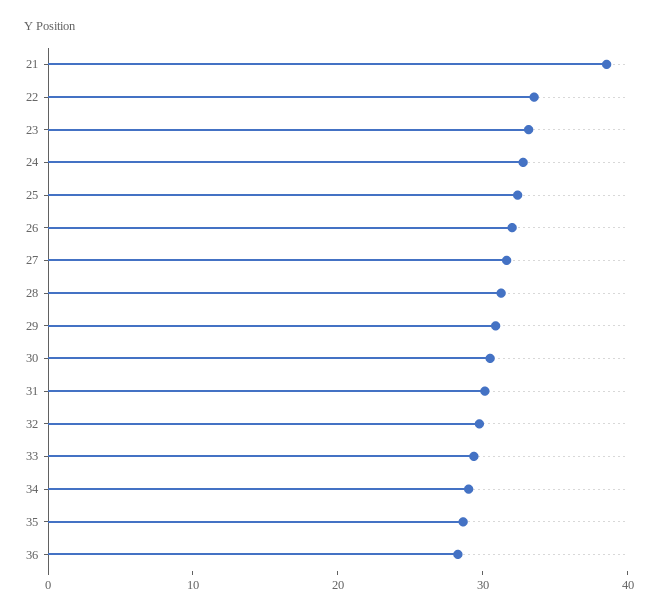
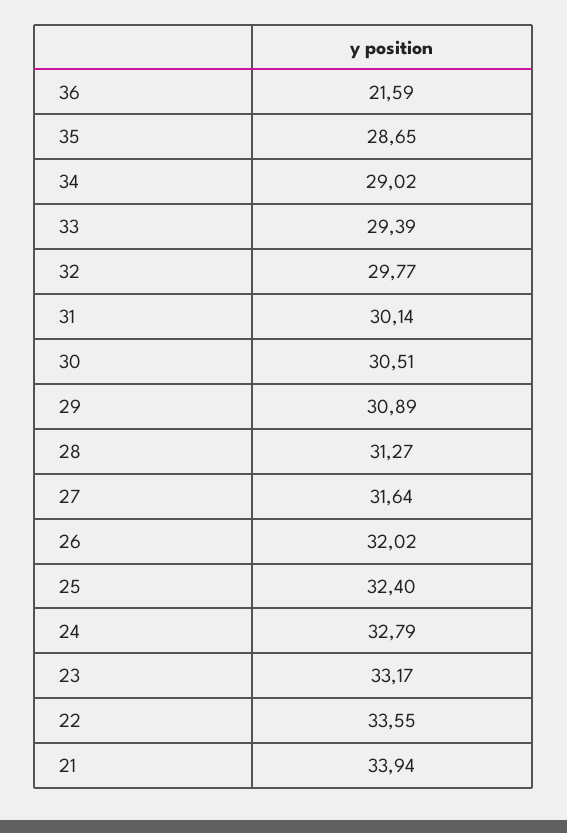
21: 38 -> 33.94
36: 28 -> 21.59

